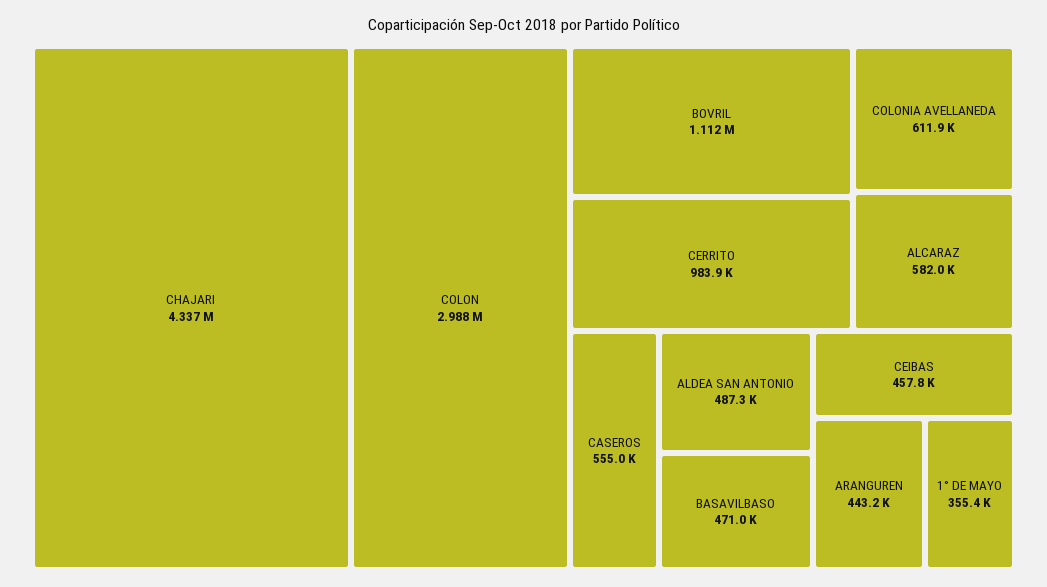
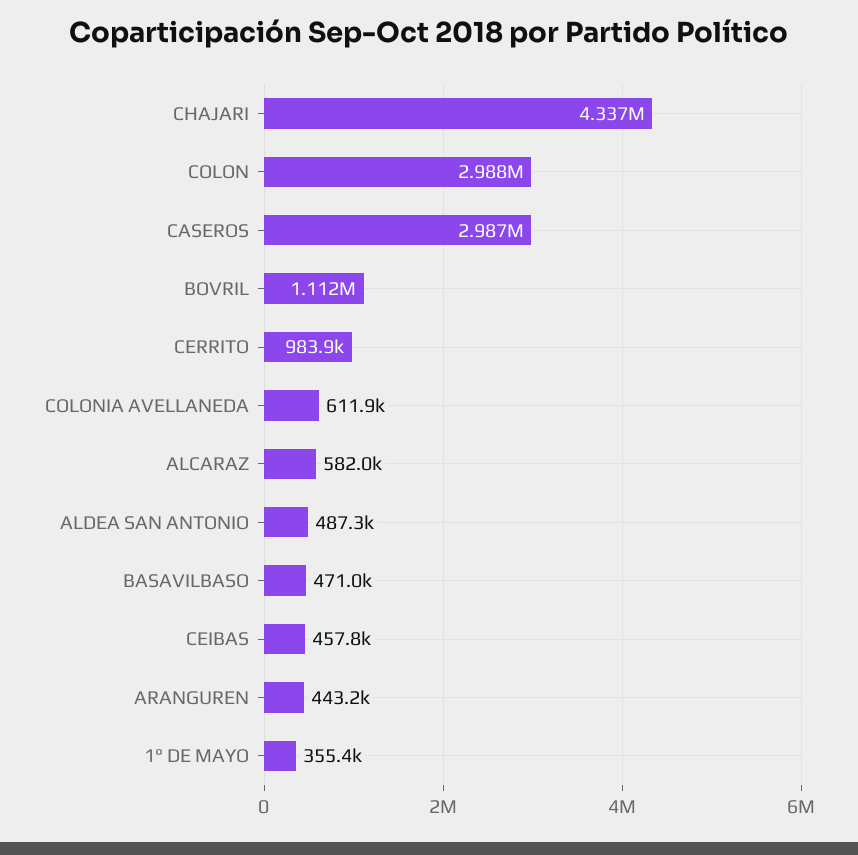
CASEROS: 555000 -> 2987000

